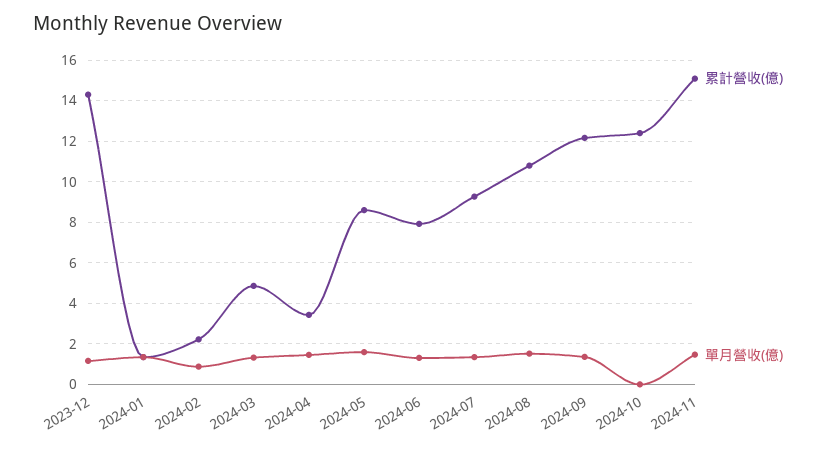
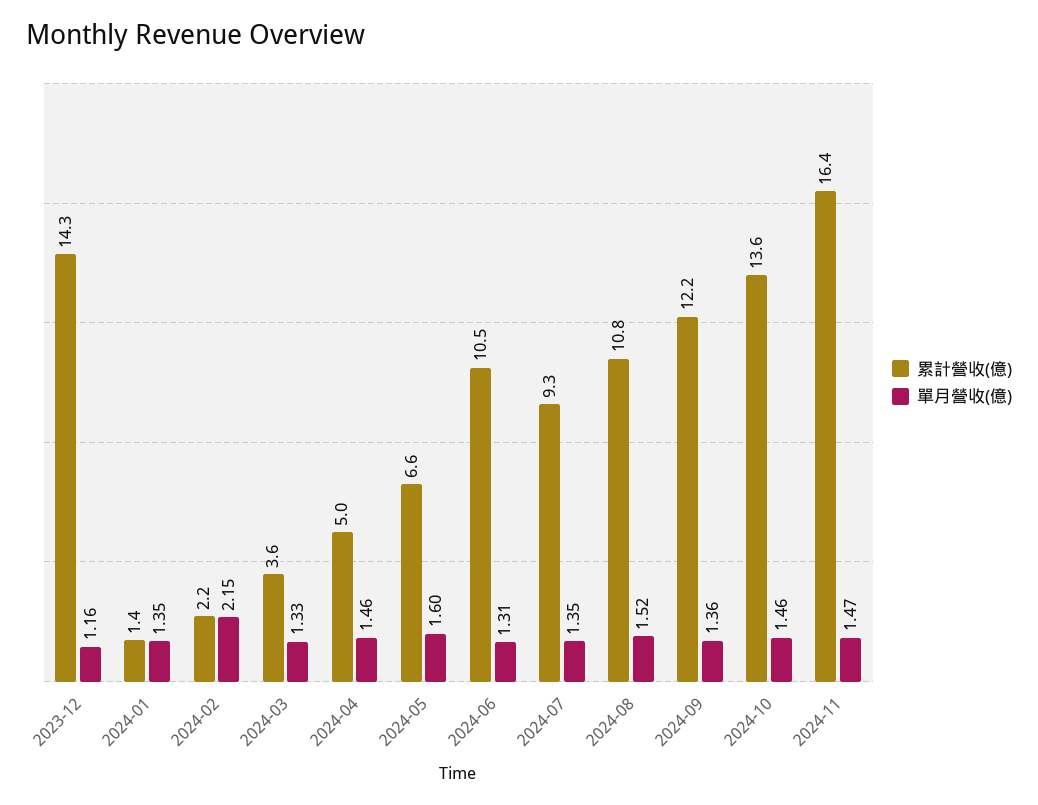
單月營收(億), 2024-02: 1 -> 2.15
累計營收(億), 2024-03: 5 -> 3.6
累計營收(億), 2024-04: 3.5 -> 5
累計營收(億), 2024-05: 8.5 -> 6.6
累計營收(億), 2024-06: 8 -> 10.5
累計營收(億), 2024-10: 12.5 -> 13.6
單月營收(億), 2024-10: 0 -> 1.46
累計營收(億), 2024-11: 15 -> 16.4

